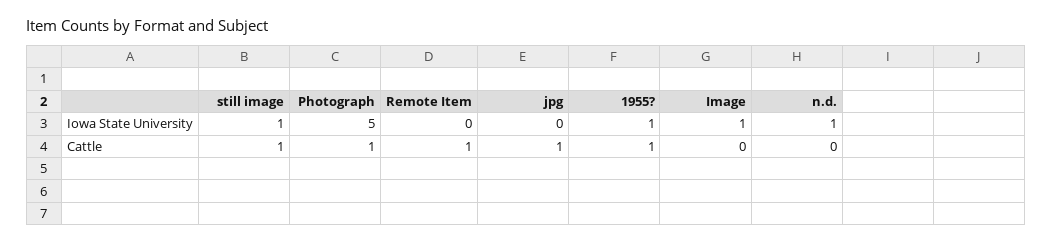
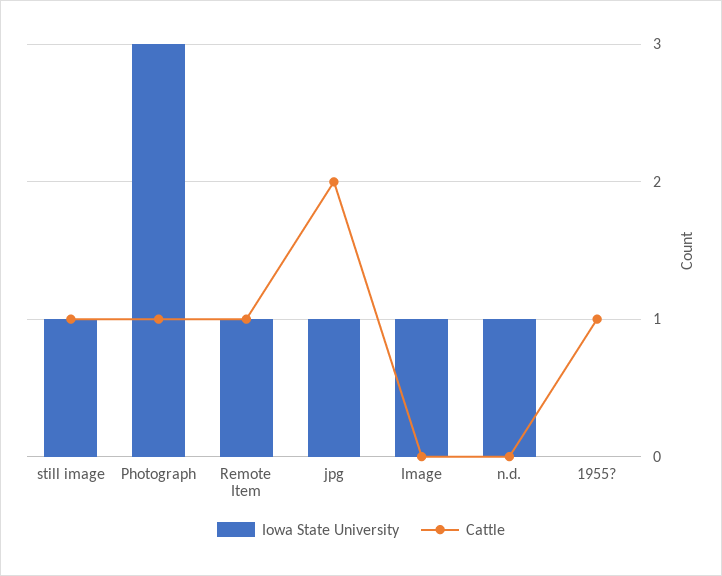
Iowa State University, Photograph: 5 -> 3
Iowa State University, Remote Item: 0 -> 1
Iowa State University, jpg: 0 -> 1
Iowa State University, 1955?: 1 -> 0
Cattle, jpg: 1 -> 2

